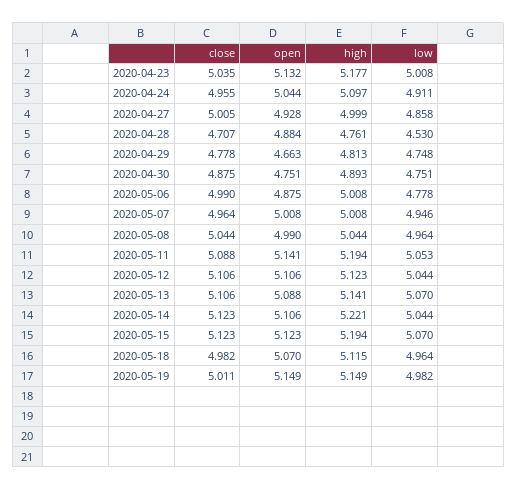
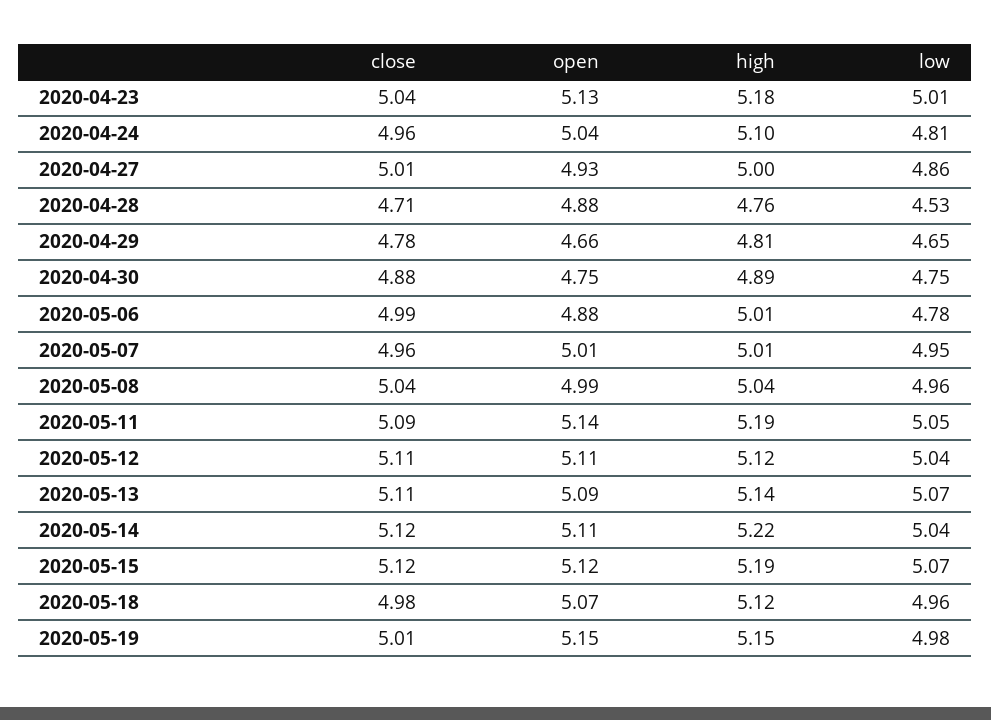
low, 2020-04-24: 4.911 -> 4.81
low, 2020-04-29: 4.748 -> 4.65

